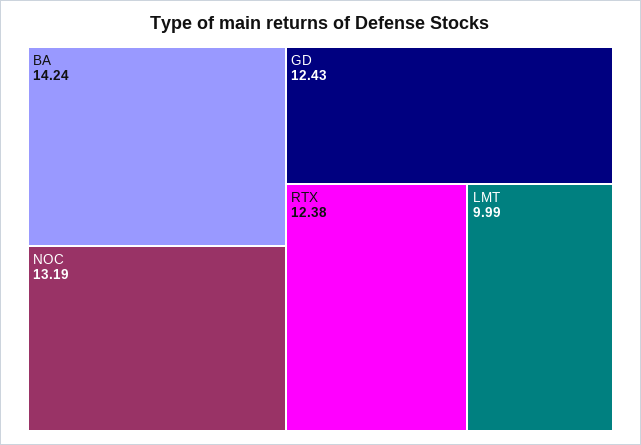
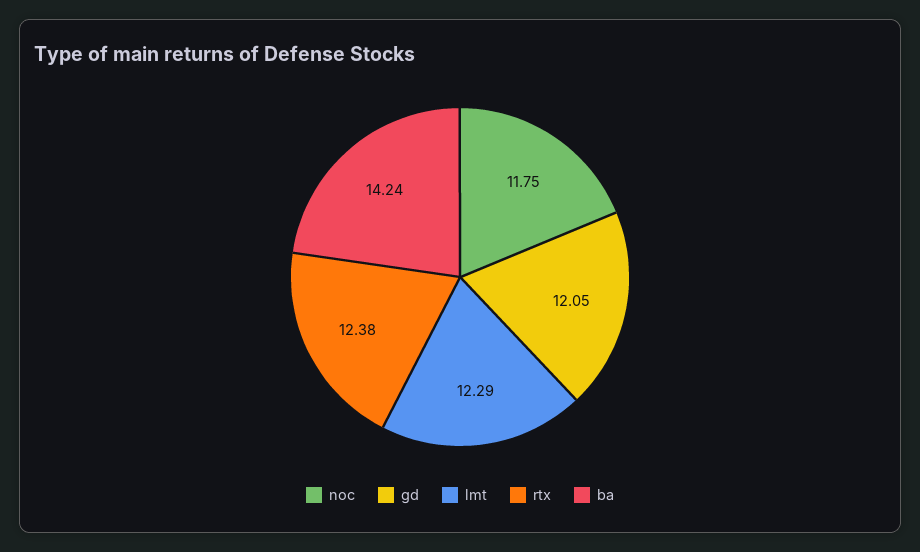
NOC: 13.19 -> 11.75
GD: 12.43 -> 12.05
LMT: 9.99 -> 12.29

